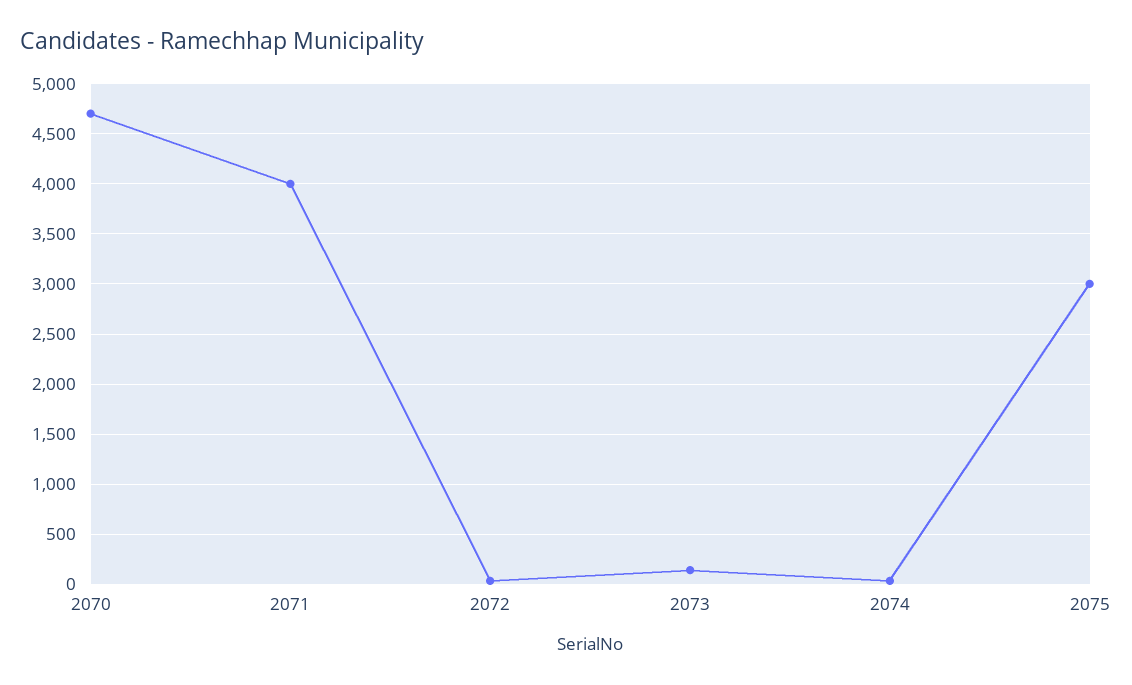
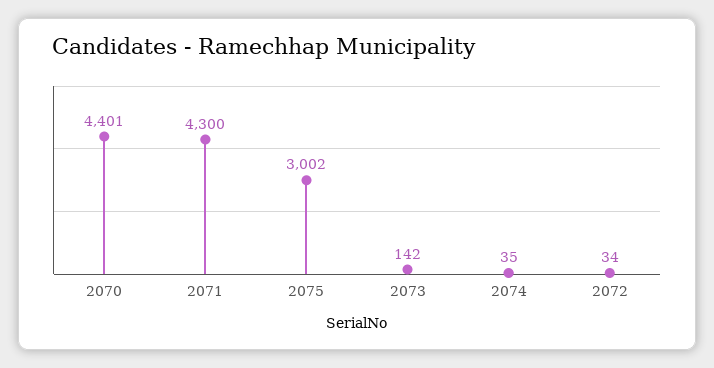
2070: 4700 -> 4401
2071: 4000 -> 4300

